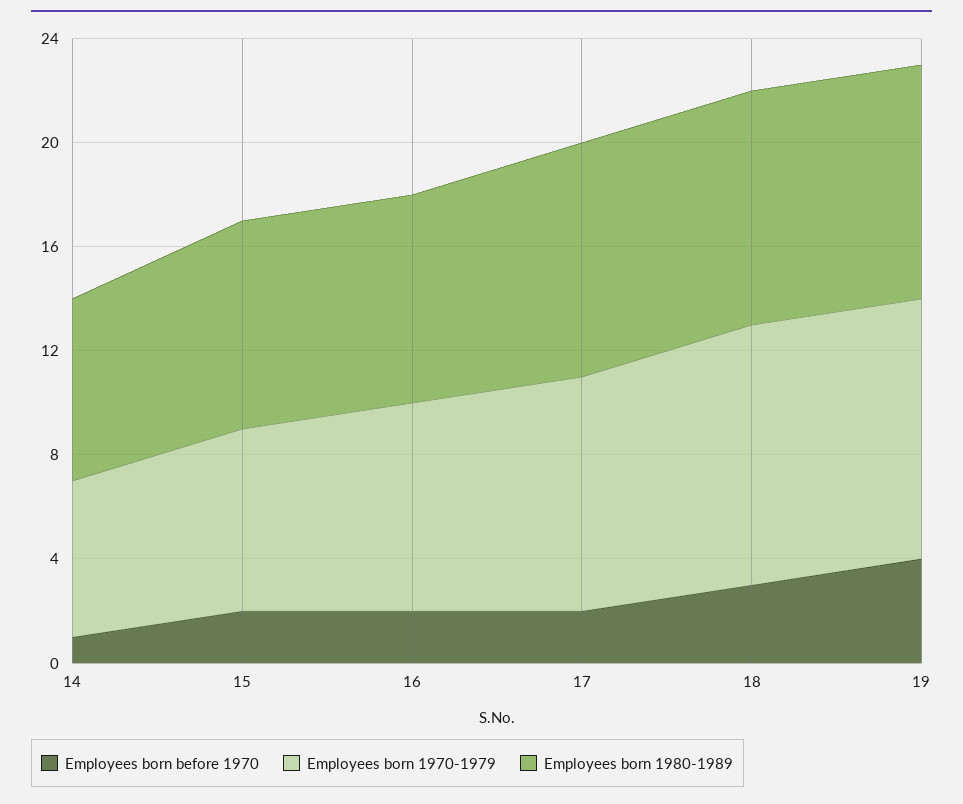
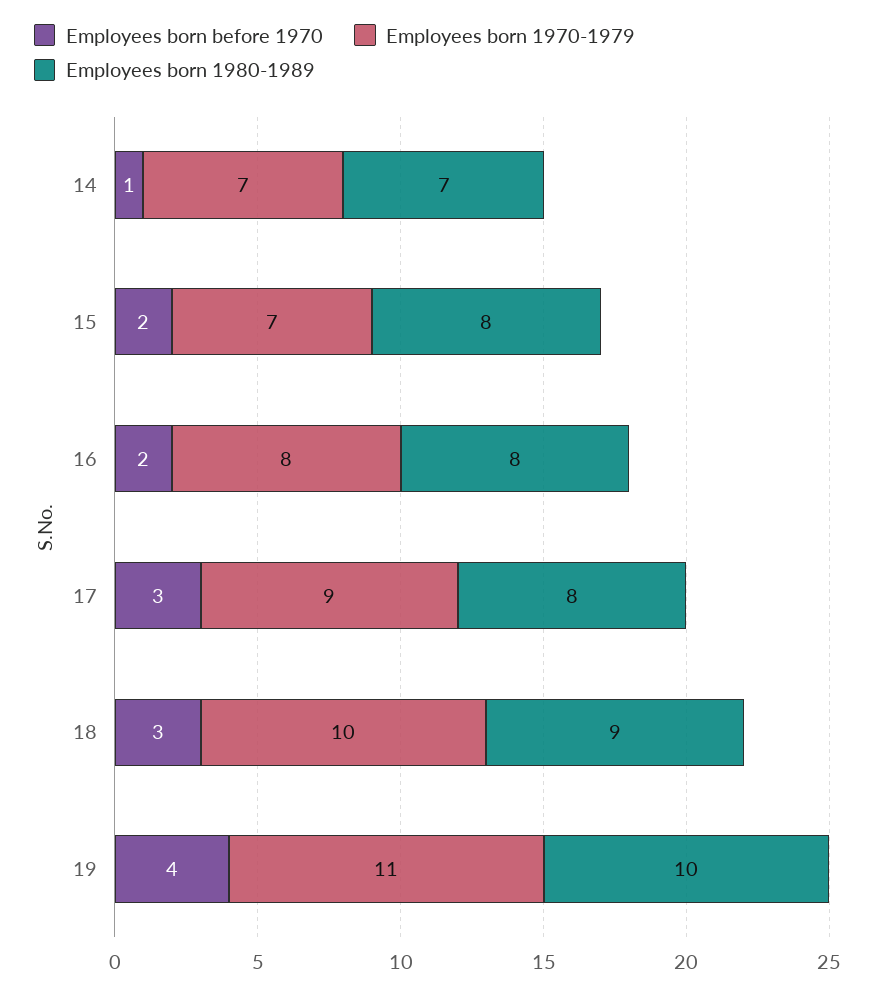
Employees born 1970-1979, 14: 6 -> 7
Employees born before 1970, 17: 2 -> 3
Employees born 1980-1989, 17: 9 -> 8
Employees born 1970-1979, 19: 10 -> 11
Employees born 1980-1989, 19: 9 -> 10

